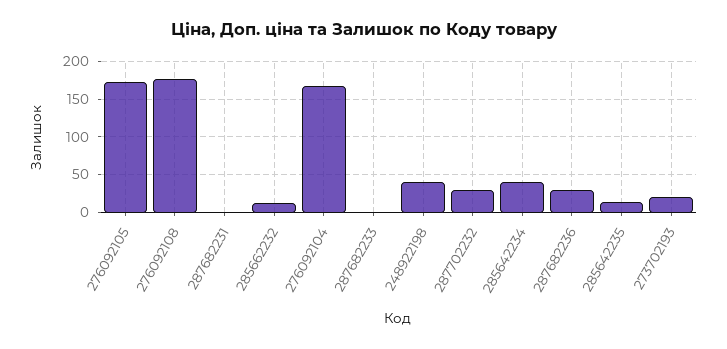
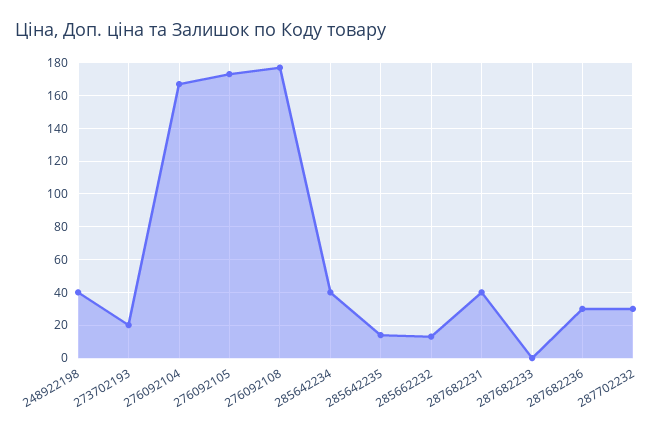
287682231: 0 -> 40

